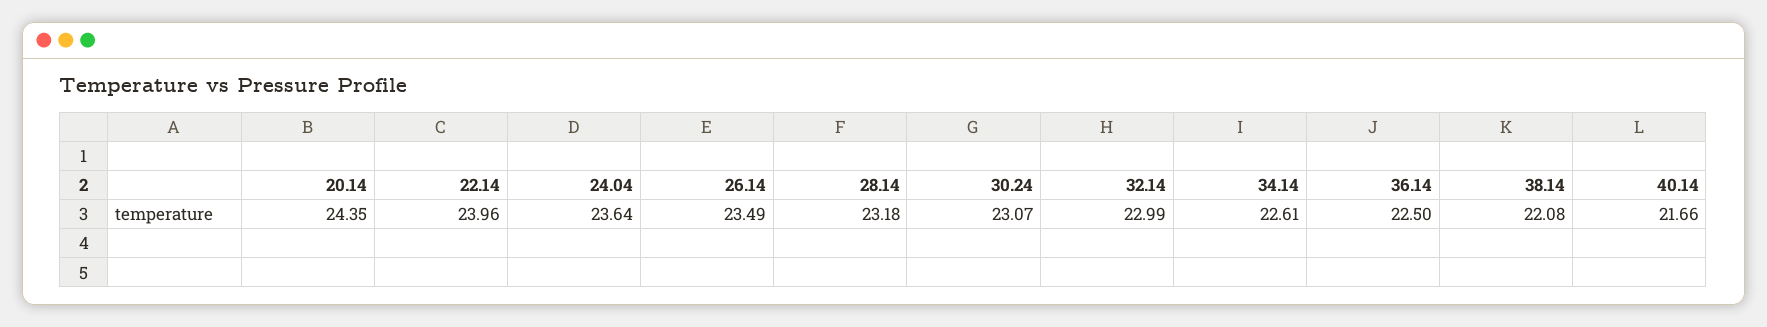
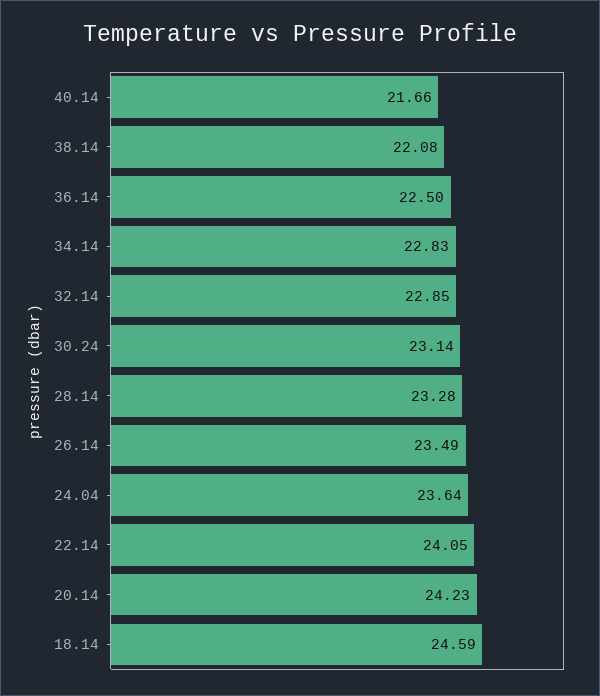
20.14: 24.35 -> 24.23
22.14: 23.96 -> 24.05
28.14: 23.18 -> 23.28
30.24: 23.07 -> 23.14
32.14: 22.99 -> 22.85
34.14: 22.61 -> 22.83
18.14: none -> 24.59

